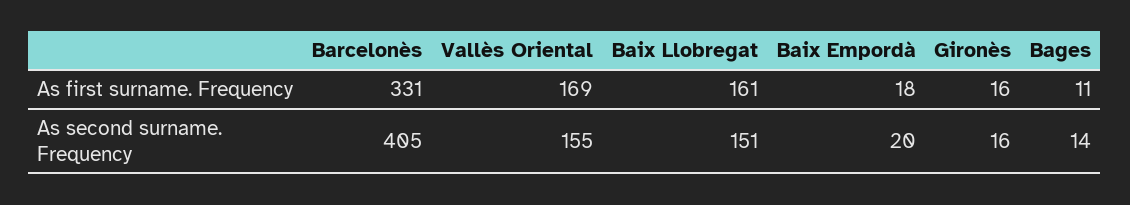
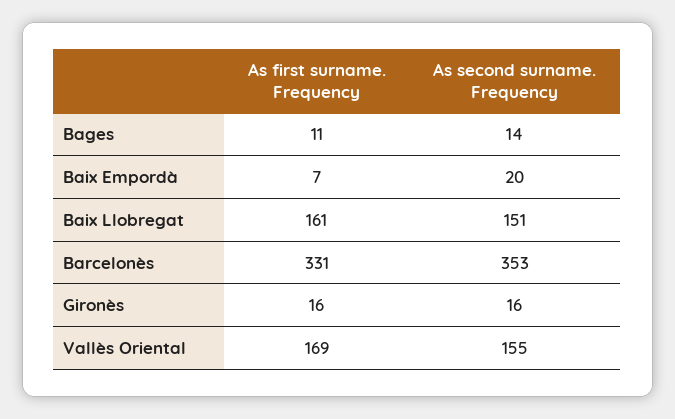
Baix Empordà, As first surname. Frequency: 18 -> 7
Barcelonès, As second surname. Frequency: 405 -> 353

